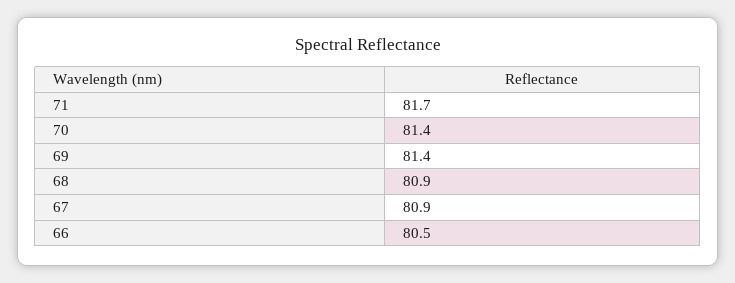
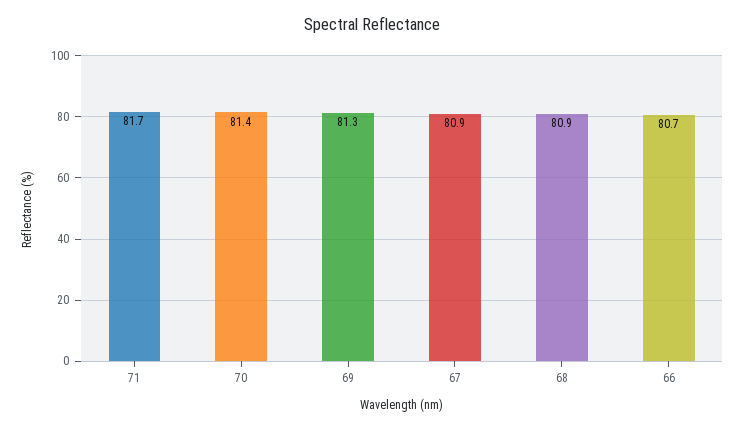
69: 81.4 -> 81.3
66: 80.5 -> 80.7

